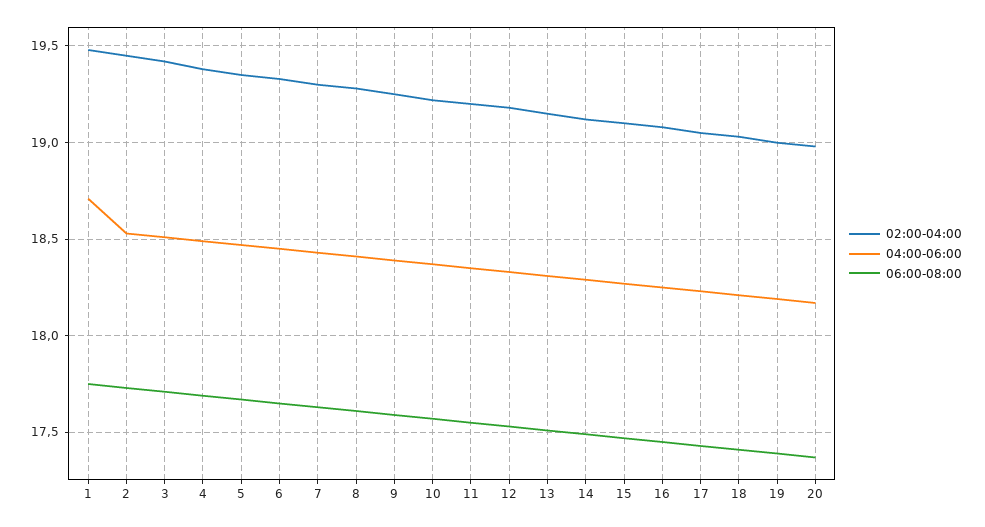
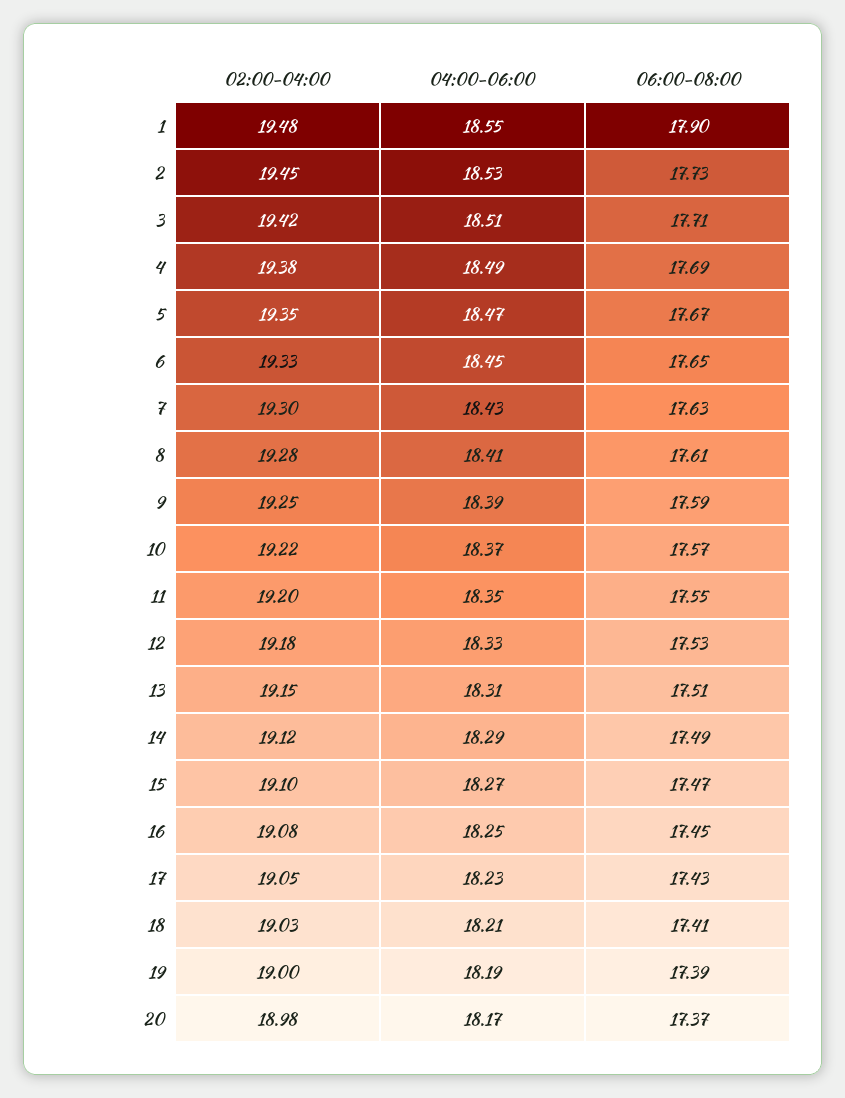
04:00-06:00, 1: 18.7 -> 18.55
06:00-08:00, 1: 17.75 -> 17.9

